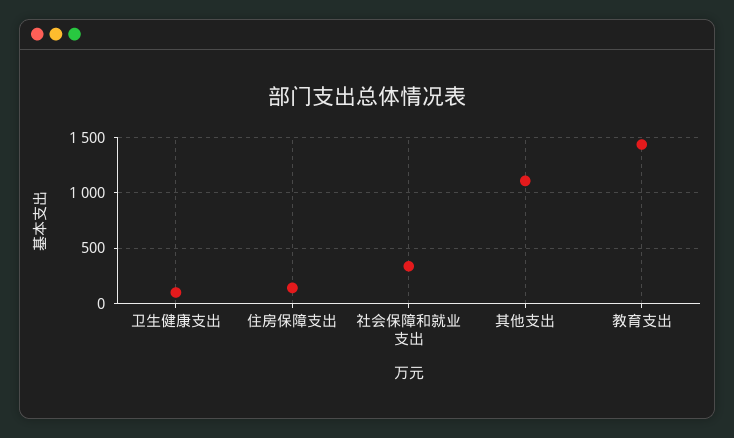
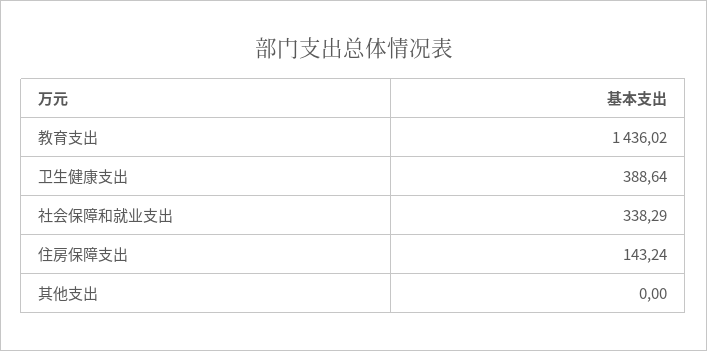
卫生健康支出: 100 -> 388.64
其他支出: 1100 -> 0

